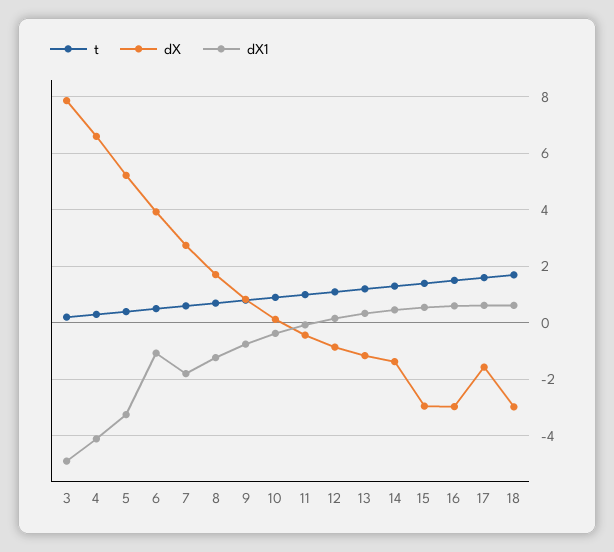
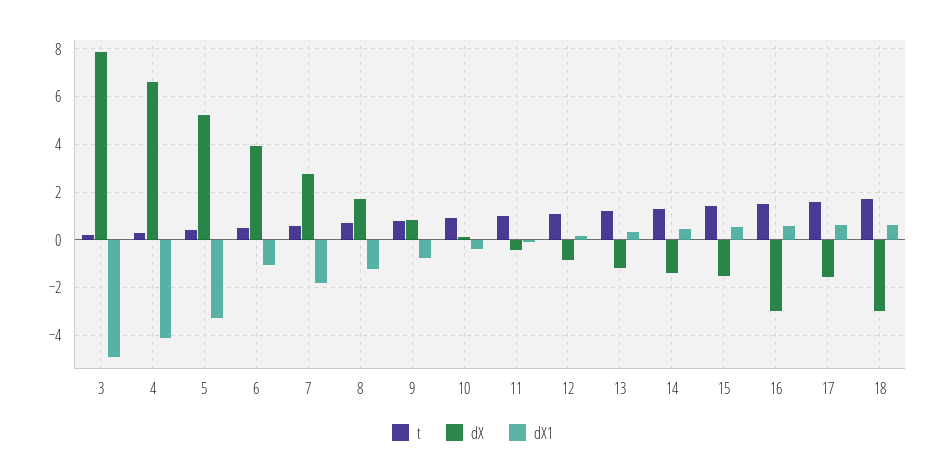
dX, 15: -3 -> -1.5

